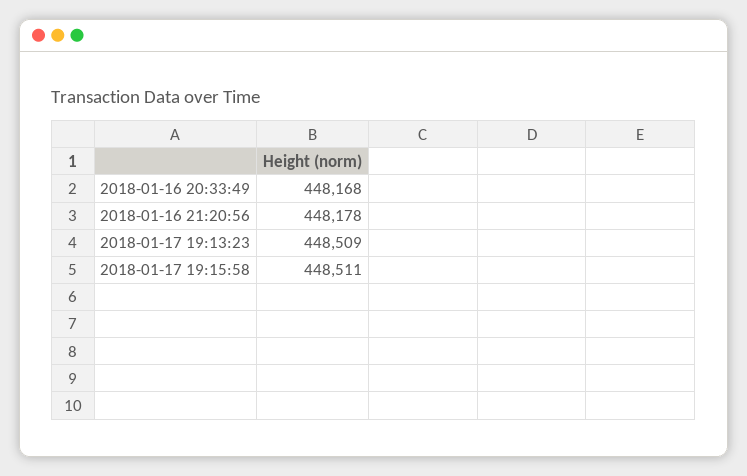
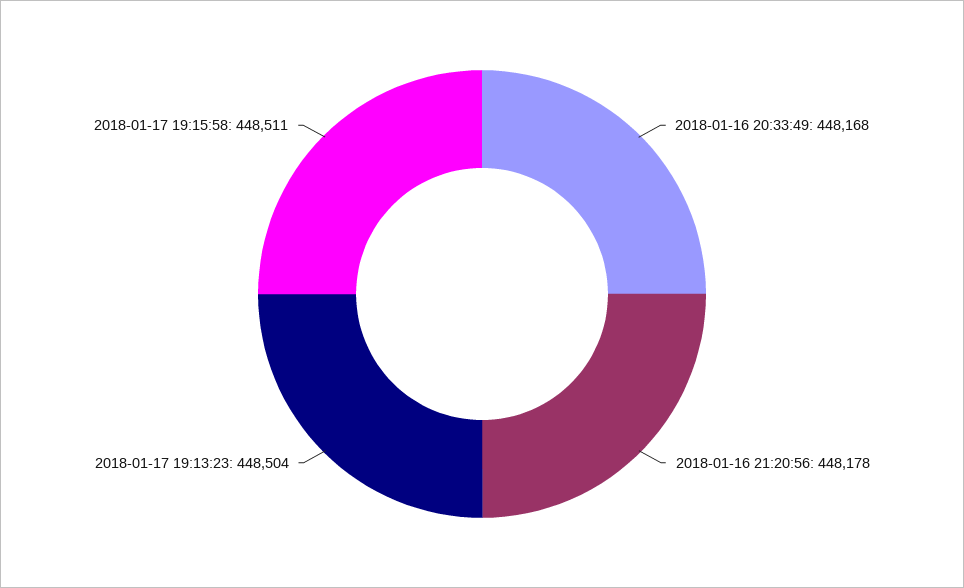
2018-01-17 19:13:23: 448509 -> 448504

